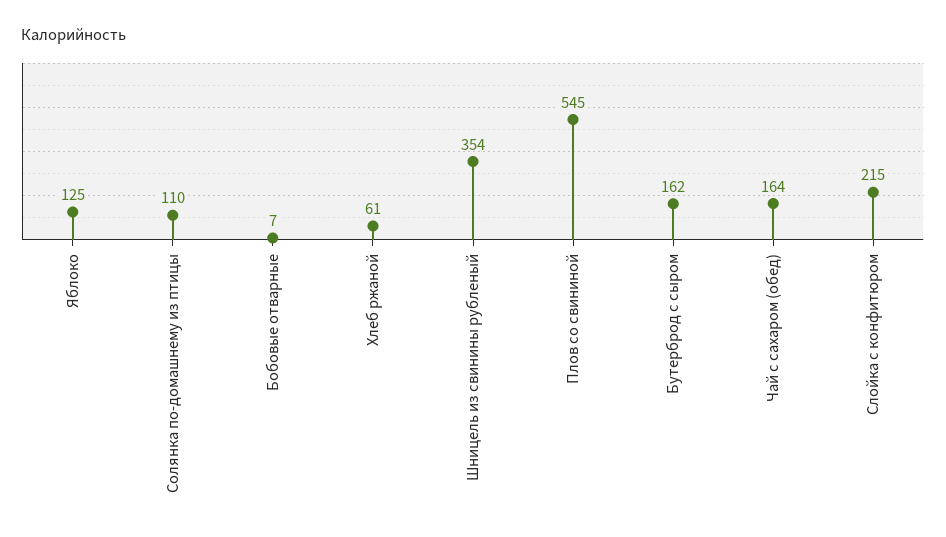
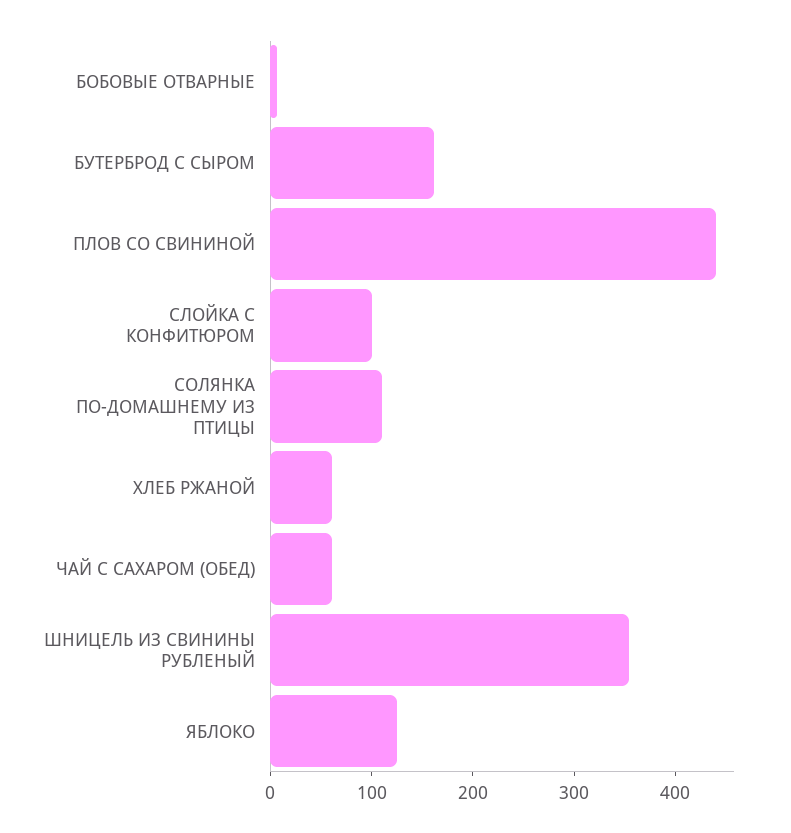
Плов со свининой: 545 -> 440
Чай с сахаром (обед): 164 -> 60
Слойка с конфитюром: 215 -> 100

